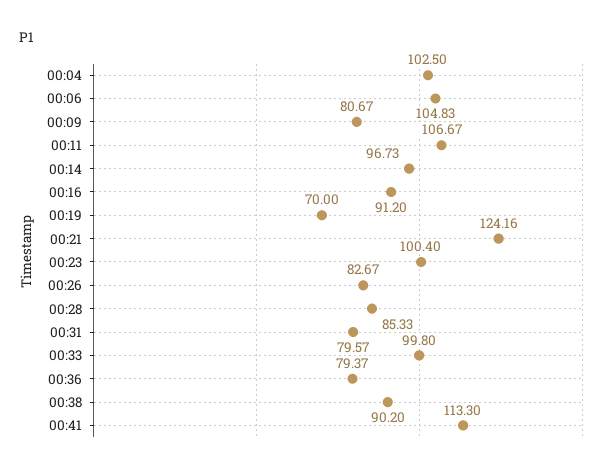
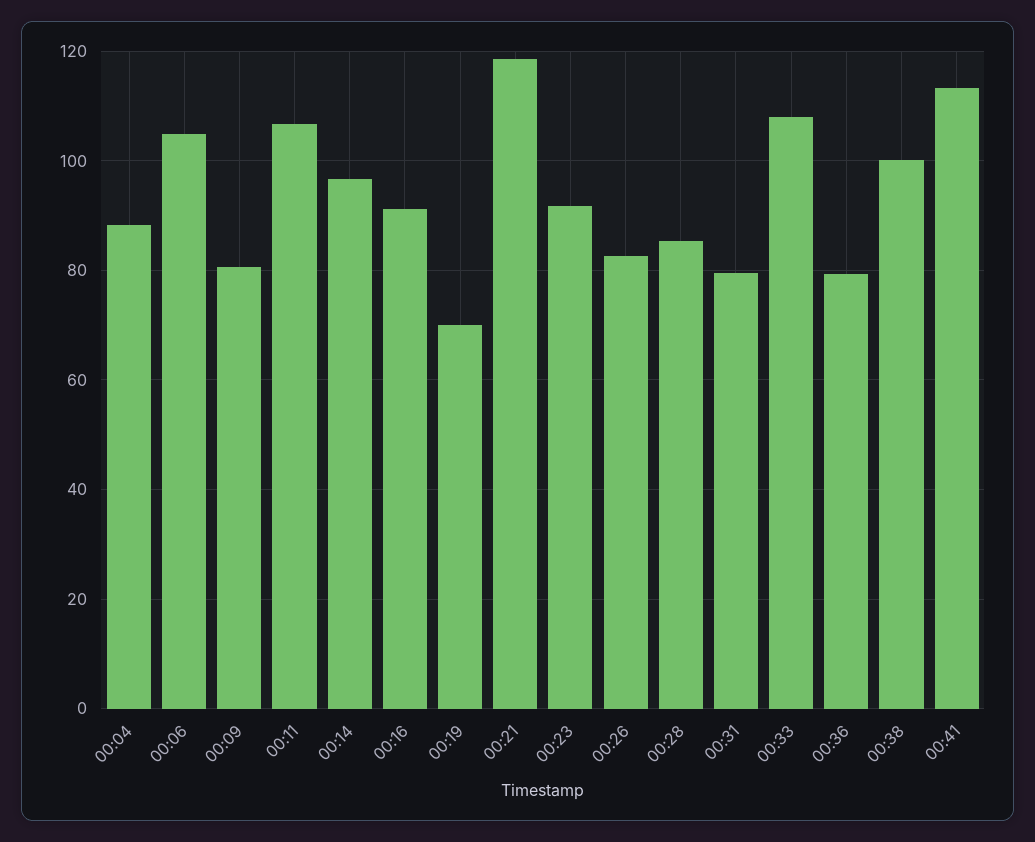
00:04: 102.5 -> 88
00:21: 124.16 -> 118
00:23: 100.4 -> 92
00:33: 99.8 -> 108
00:38: 90.2 -> 100

